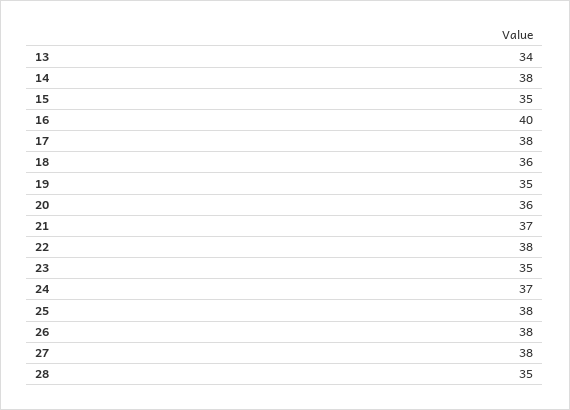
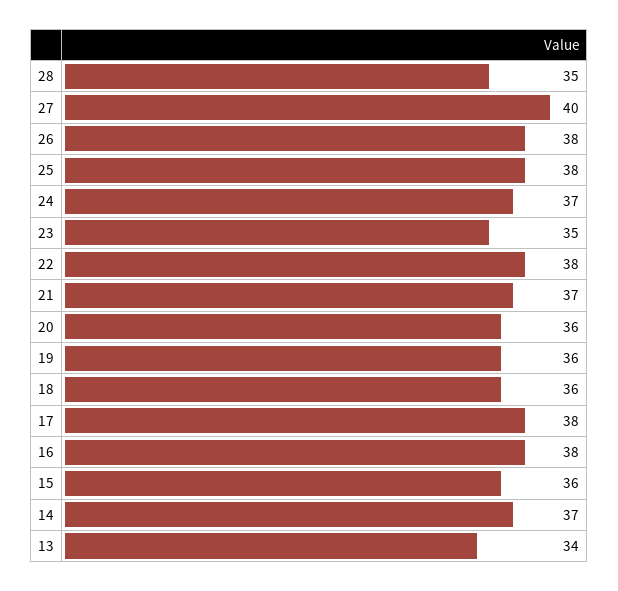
14: 38 -> 37
15: 35 -> 36
16: 40 -> 38
19: 35 -> 36
27: 38 -> 40

